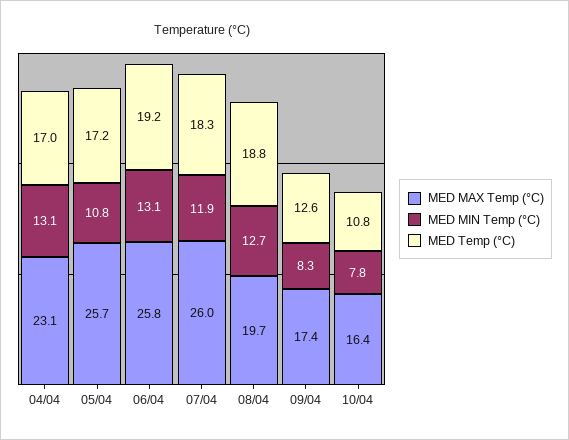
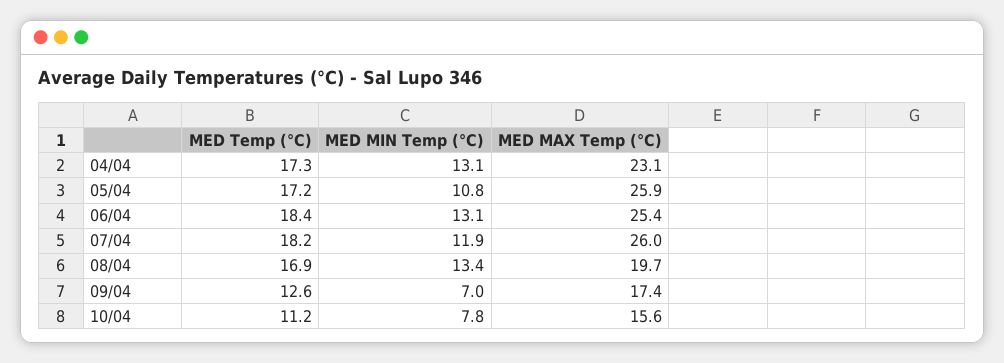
MED Temp (°C), 04/04: 17 -> 17.3
MED MAX Temp (°C), 05/04: 25.7 -> 25.9
MED MAX Temp (°C), 06/04: 25.8 -> 25.4
MED Temp (°C), 06/04: 19.2 -> 18.4
MED Temp (°C), 07/04: 18.3 -> 18.2
MED MIN Temp (°C), 08/04: 12.7 -> 13.4
MED Temp (°C), 08/04: 18.8 -> 16.9
MED MIN Temp (°C), 09/04: 8.3 -> 7
MED MAX Temp (°C), 10/04: 16.4 -> 15.6
MED Temp (°C), 10/04: 10.8 -> 11.2

